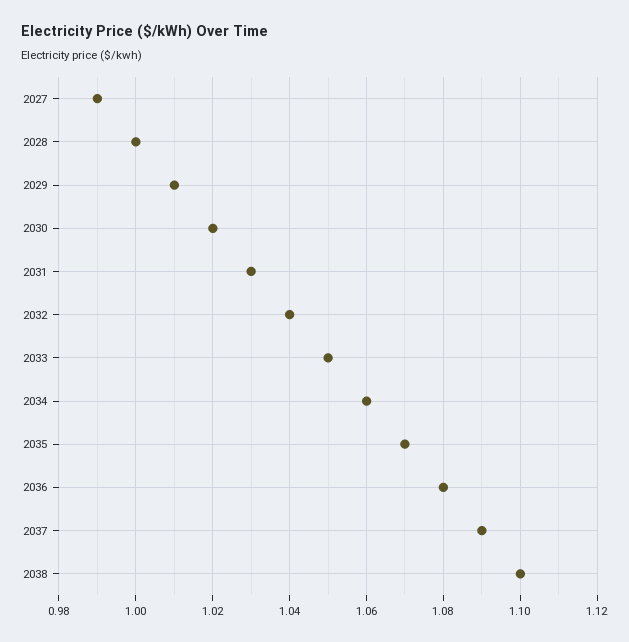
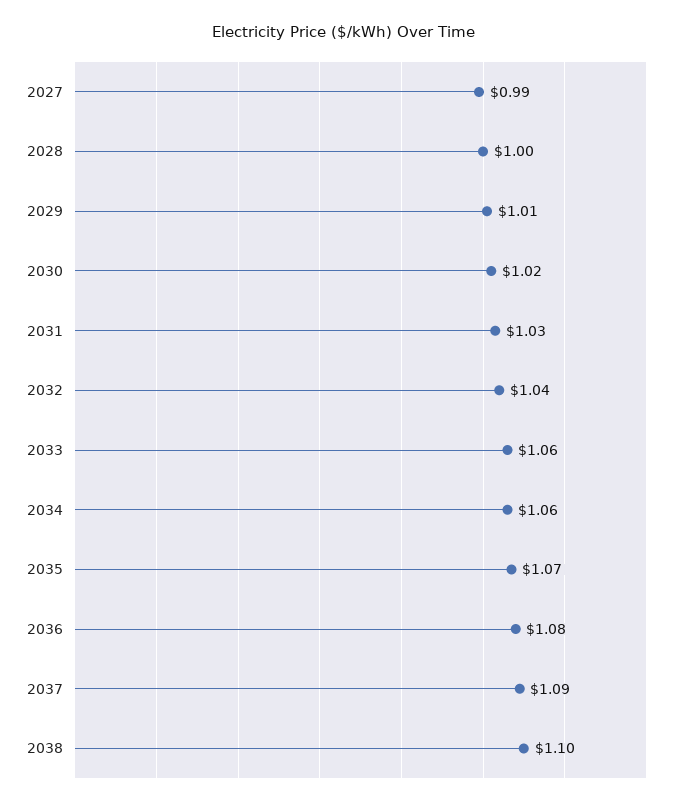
2033: 1.05 -> 1.06

